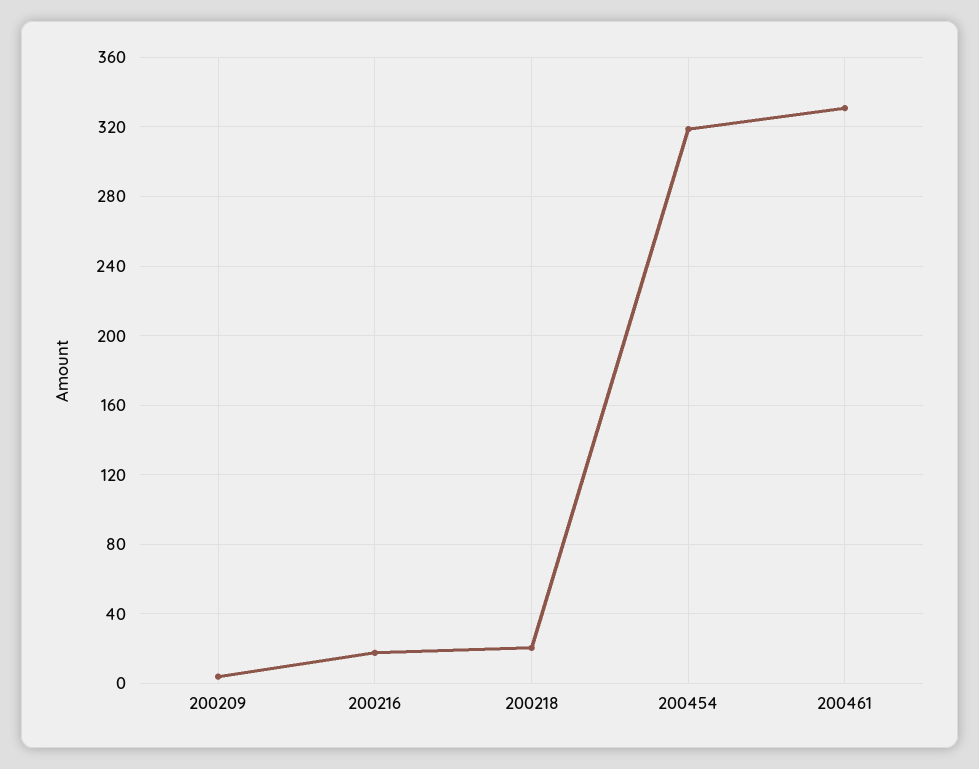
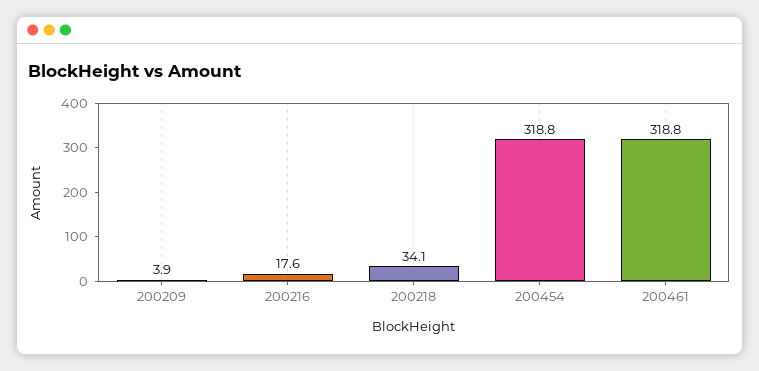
200218: 20 -> 34.1
200461: 330 -> 318.8

